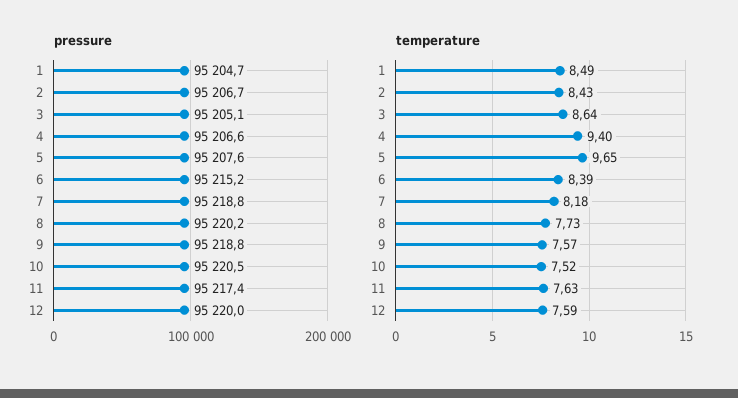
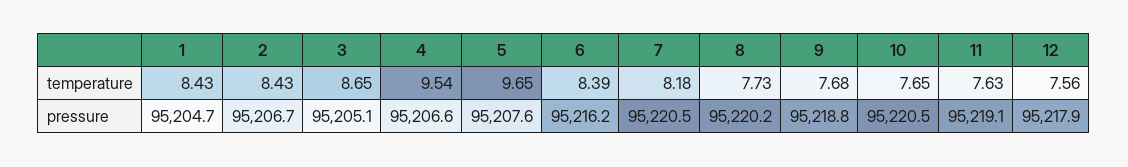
pressure, 6: 95215.2 -> 95216.2
pressure, 7: 95218.8 -> 95220.5
pressure, 11: 95217.4 -> 95219.1
pressure, 12: 95220 -> 95217.9
temperature, 1: 8.49 -> 8.43
temperature, 3: 8.64 -> 8.65
temperature, 4: 9.4 -> 9.54
temperature, 9: 7.57 -> 7.68
temperature, 10: 7.52 -> 7.65
temperature, 12: 7.59 -> 7.56

